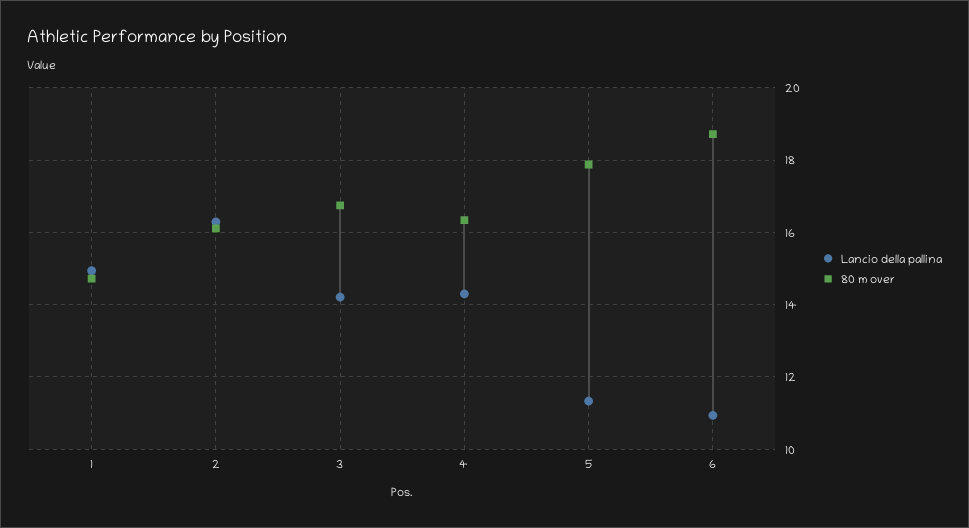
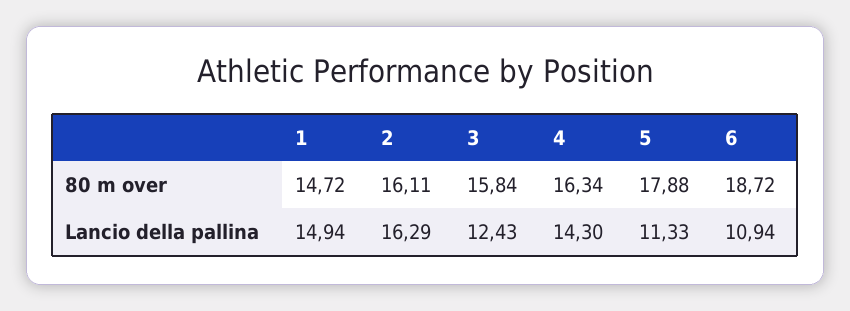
Lancio della pallina, 3: 14.2 -> 12.43
80 m over, 3: 16.8 -> 15.84

